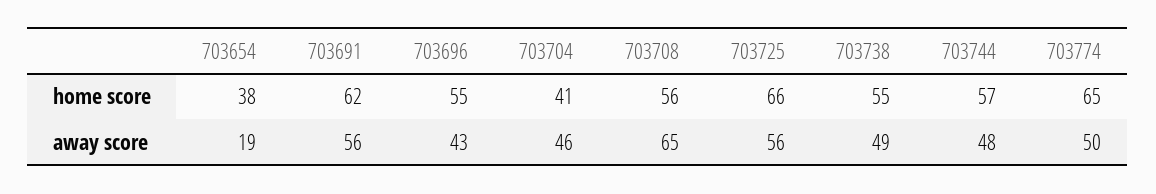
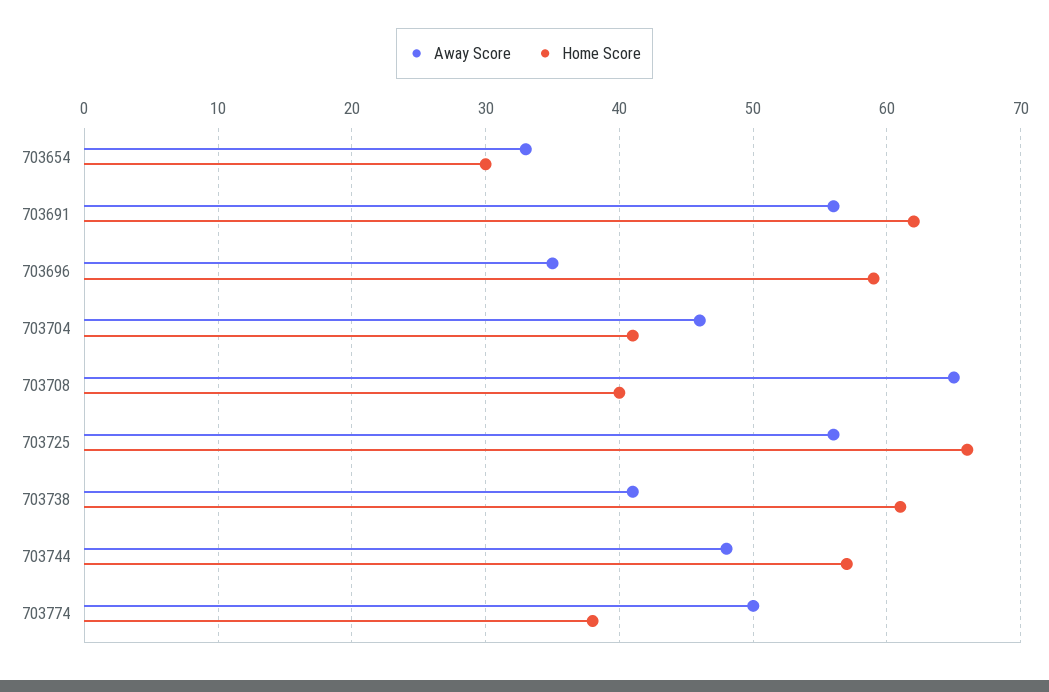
home score, 703654: 38 -> 30
home score, 703696: 55 -> 59
home score, 703708: 56 -> 40
home score, 703738: 55 -> 61
home score, 703774: 65 -> 38
away score, 703654: 19 -> 33
away score, 703696: 43 -> 35
away score, 703738: 49 -> 41

